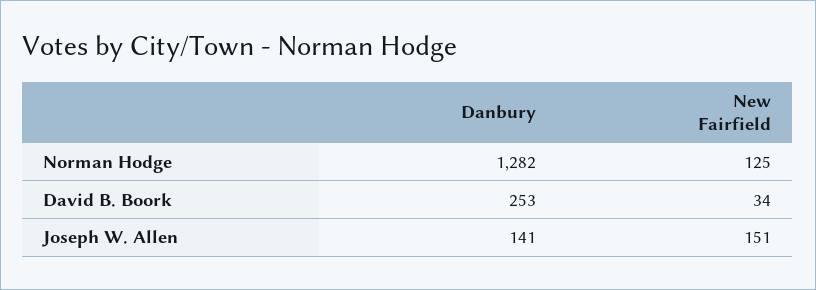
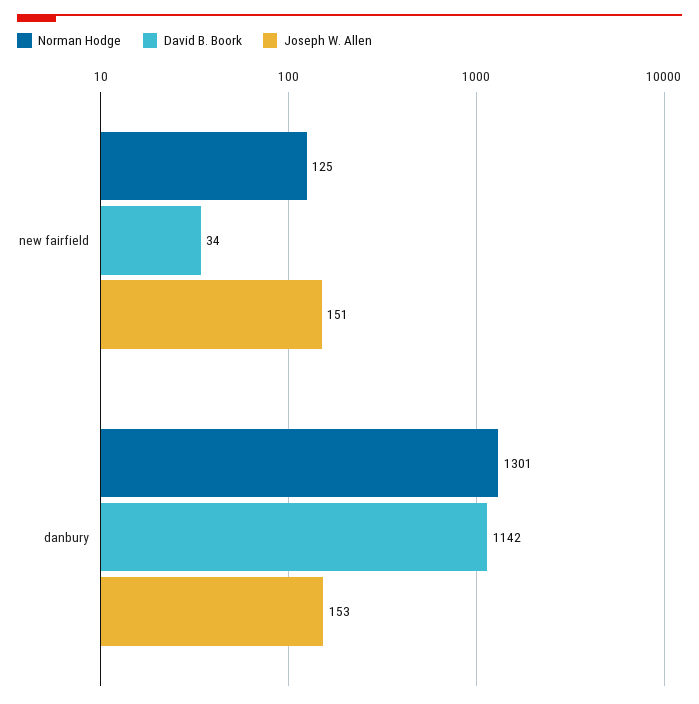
Norman Hodge, Danbury: 1282 -> 1301
David B. Boork, Danbury: 253 -> 1142
Joseph W. Allen, Danbury: 141 -> 153

